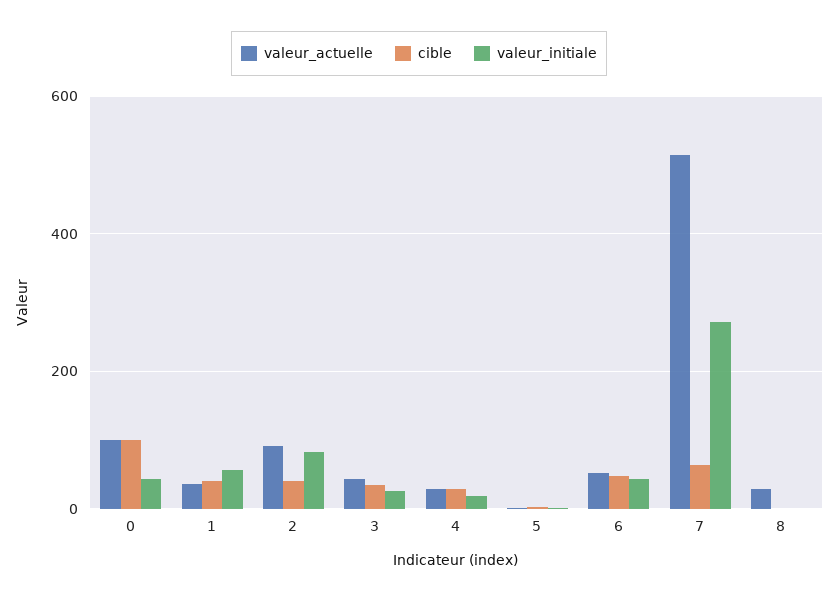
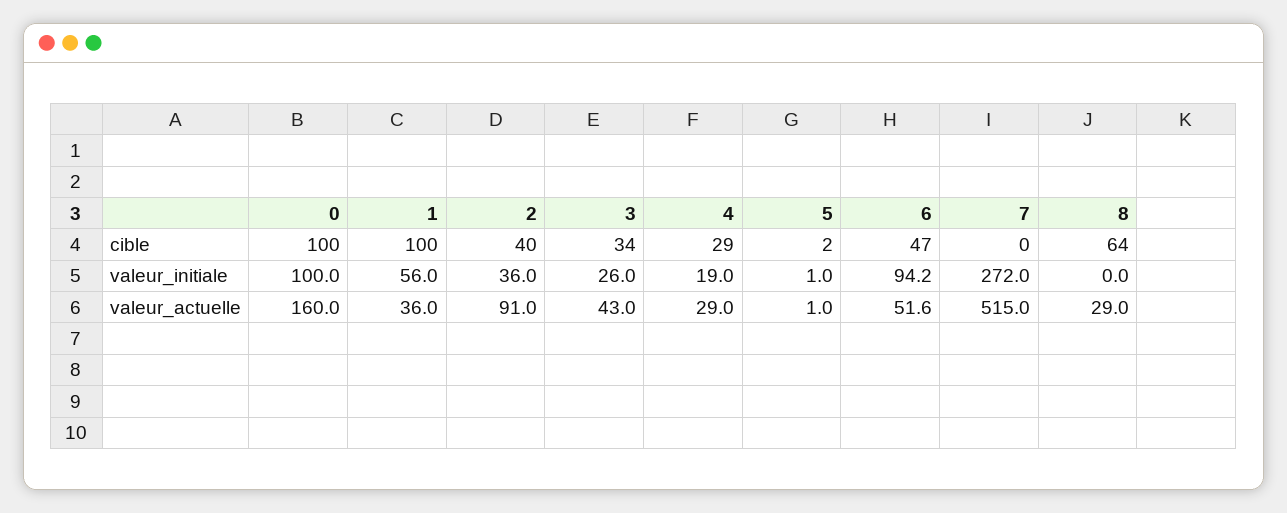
valeur_actuelle, 0: 100 -> 160
valeur_initiale, 0: 40 -> 100
cible, 1: 40 -> 100
valeur_initiale, 2: 80 -> 36
valeur_initiale, 6: 40 -> 94.2
cible, 7: 60 -> 0
cible, 8: 0 -> 64

